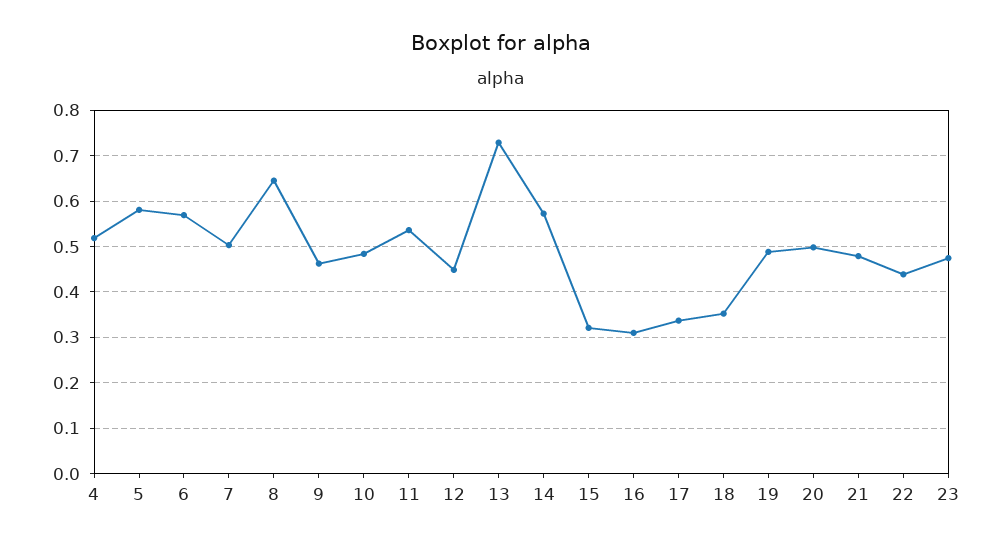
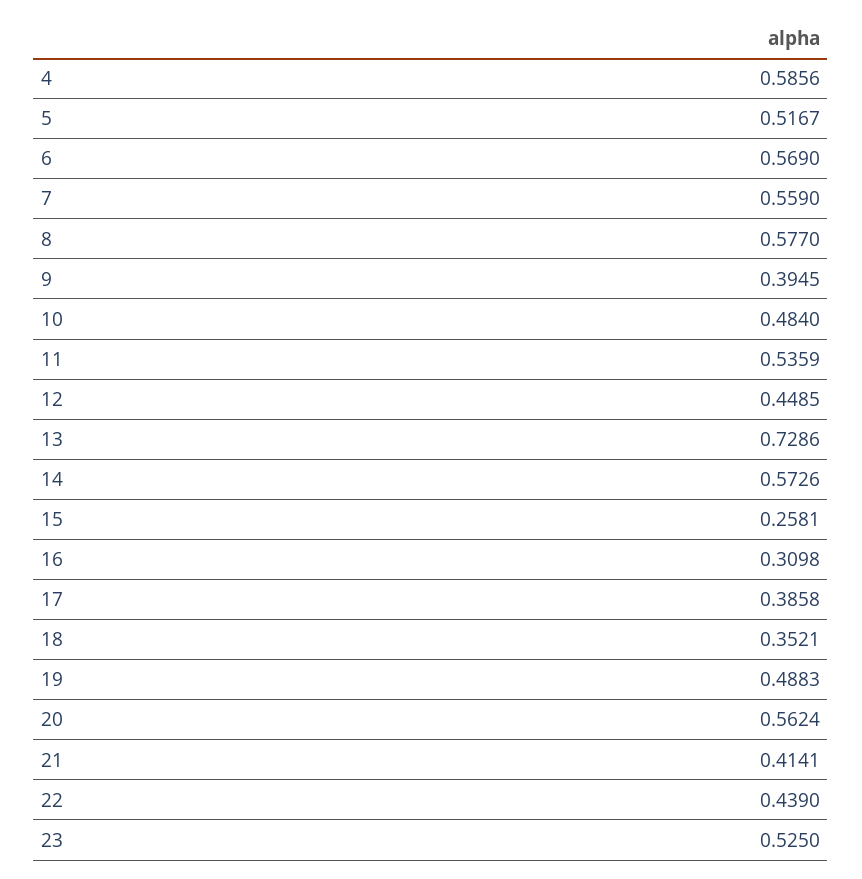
4: 0.52 -> 0.5856
5: 0.58 -> 0.5167
7: 0.5 -> 0.559
8: 0.64 -> 0.577
9: 0.46 -> 0.3945
15: 0.32 -> 0.2581
17: 0.34 -> 0.3858
20: 0.5 -> 0.5624
21: 0.48 -> 0.4141
23: 0.48 -> 0.525

